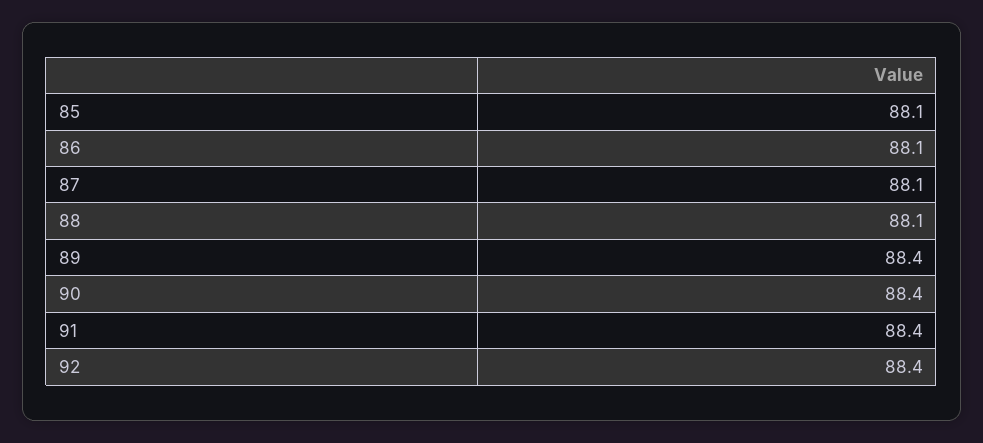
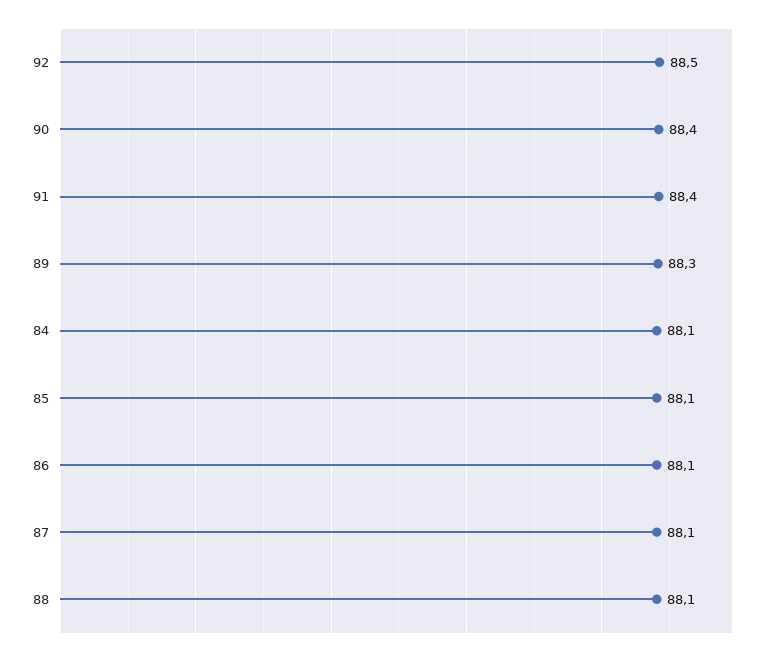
89: 88.4 -> 88.3
92: 88.4 -> 88.5
84: none -> 88.1

